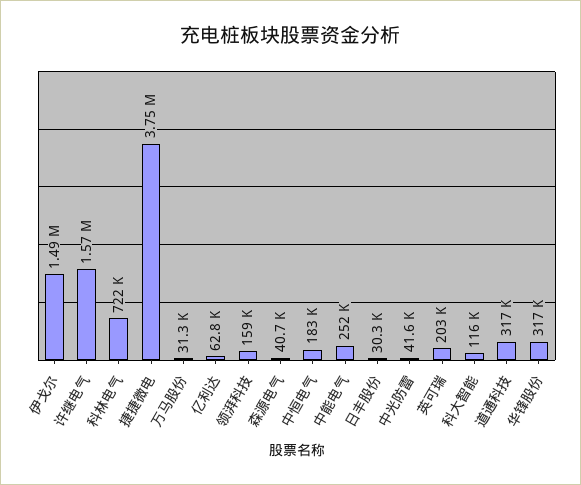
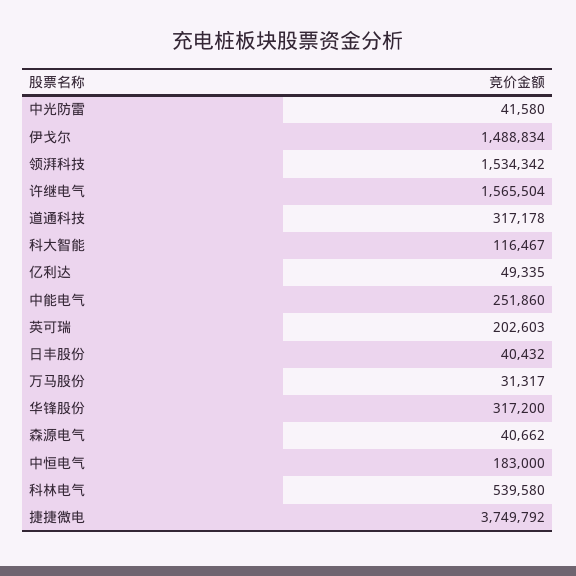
科林电气: 722000 -> 539580
亿利达: 62800 -> 49335
领湃科技: 159000 -> 1534342
日丰股份: 30300 -> 40432

